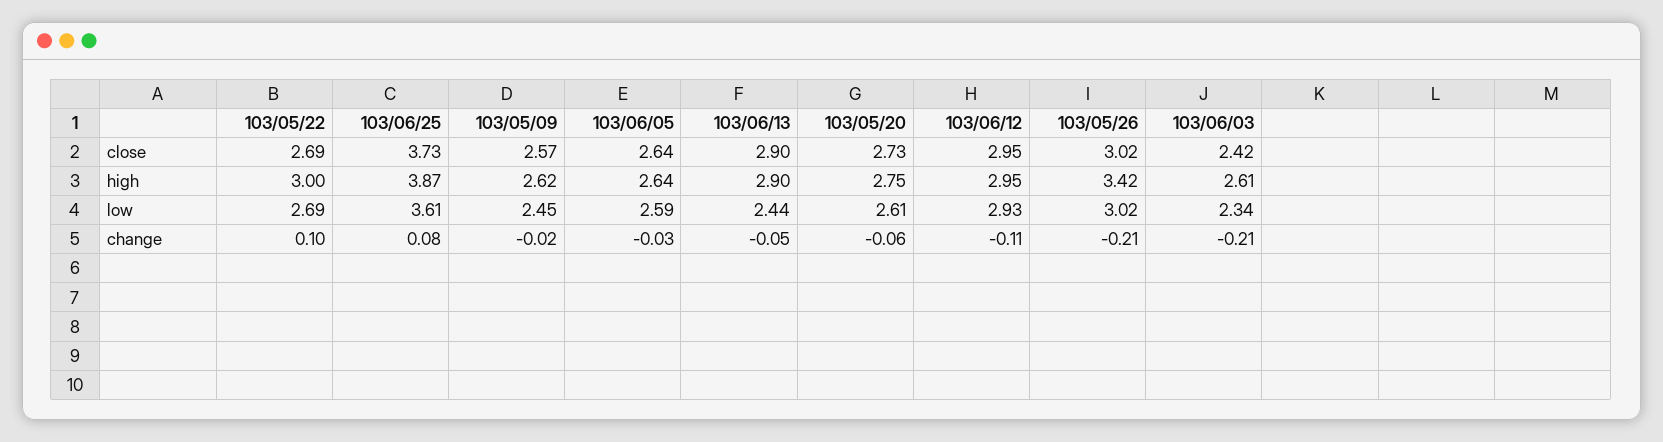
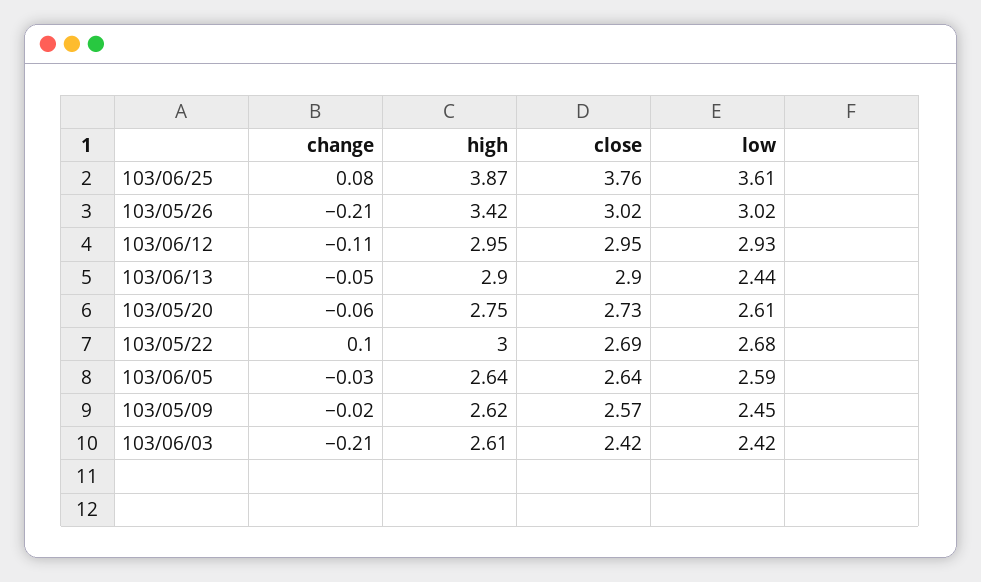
103/06/25, close: 3.73 -> 3.76
103/05/22, low: 2.69 -> 2.68
103/06/03, low: 2.34 -> 2.42

